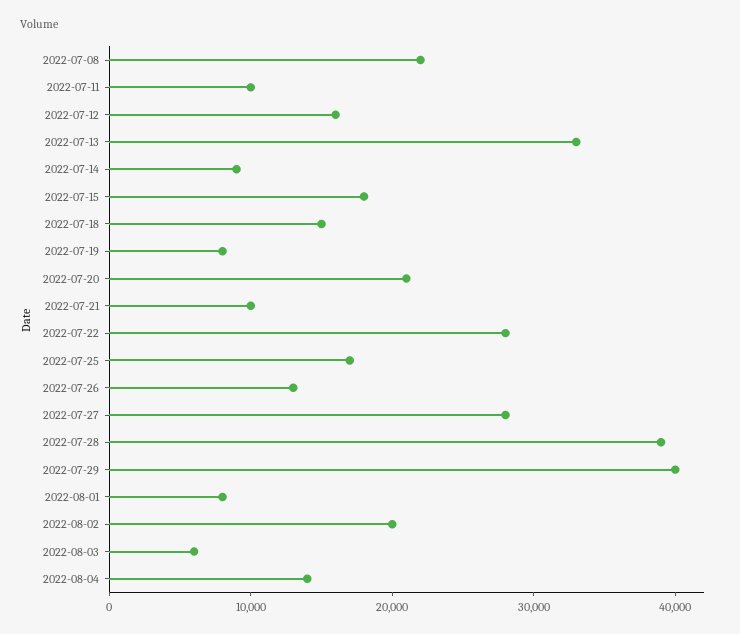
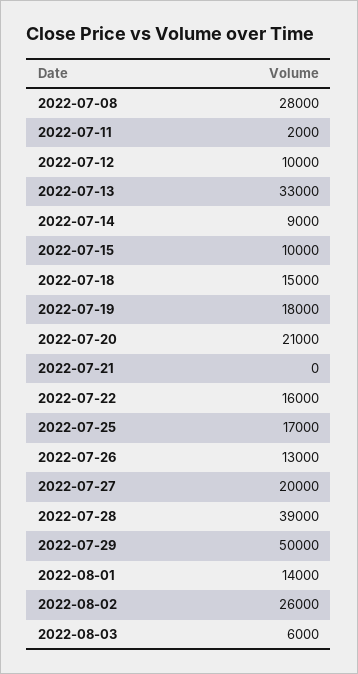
2022-07-08: 22000 -> 28000
2022-07-11: 10000 -> 2000
2022-07-12: 16000 -> 10000
2022-07-15: 18000 -> 10000
2022-07-19: 8000 -> 18000
2022-07-21: 10000 -> 0
2022-07-22: 28000 -> 16000
2022-07-27: 28000 -> 20000
2022-07-29: 40000 -> 50000
2022-08-01: 8000 -> 14000
2022-08-02: 20000 -> 26000
2022-08-04: 14000 -> none

